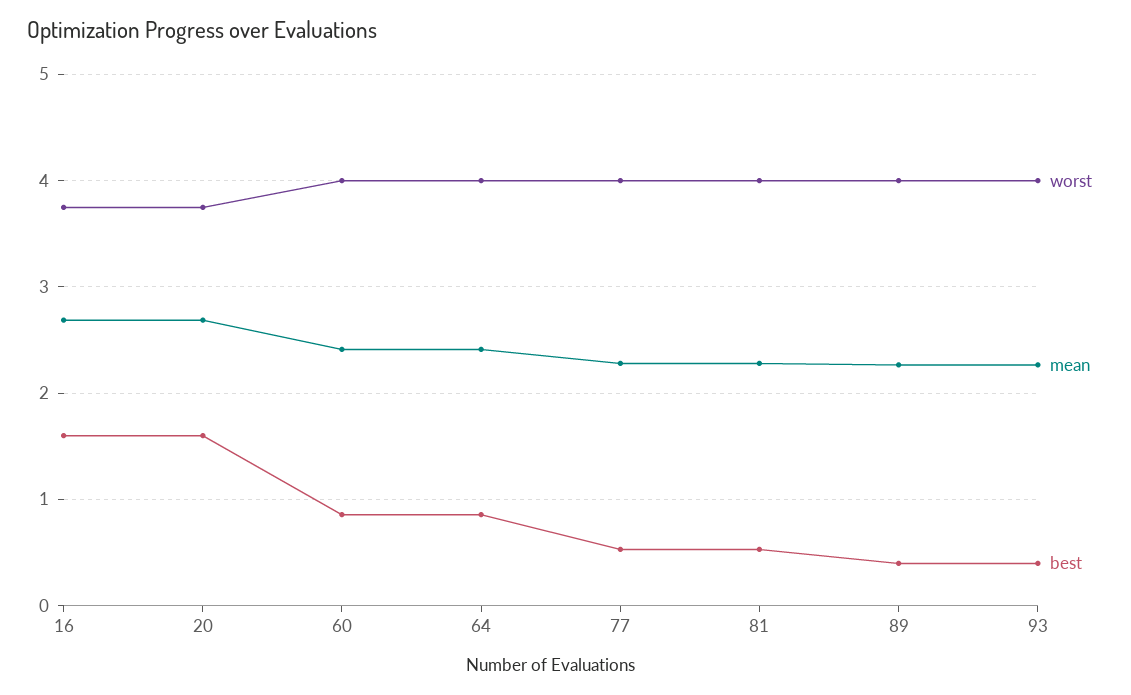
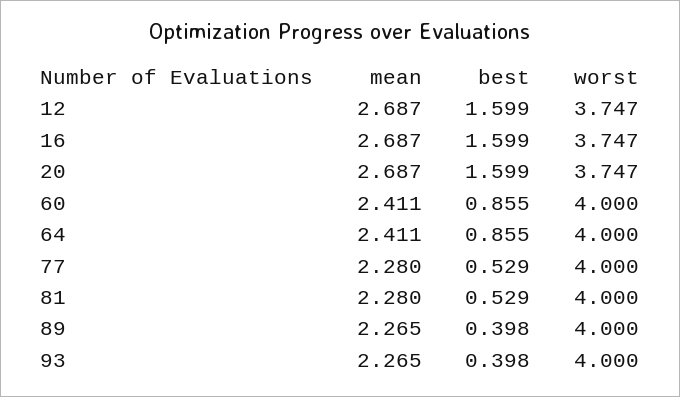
mean, 12: none -> 2.687
best, 12: none -> 1.599
worst, 12: none -> 3.747

